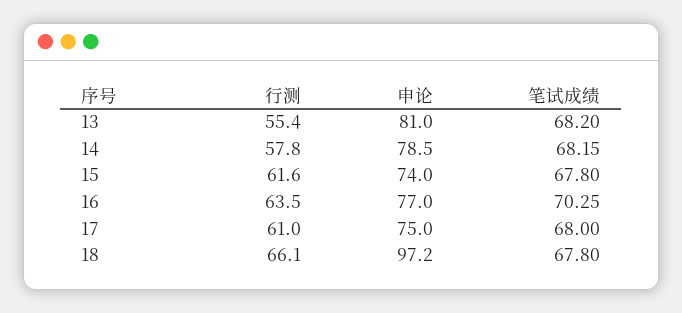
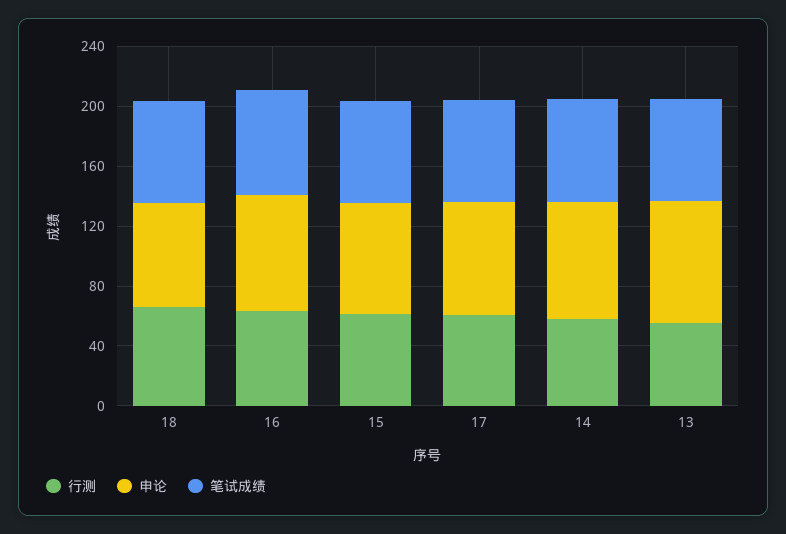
申论, 18: 97.2 -> 70

